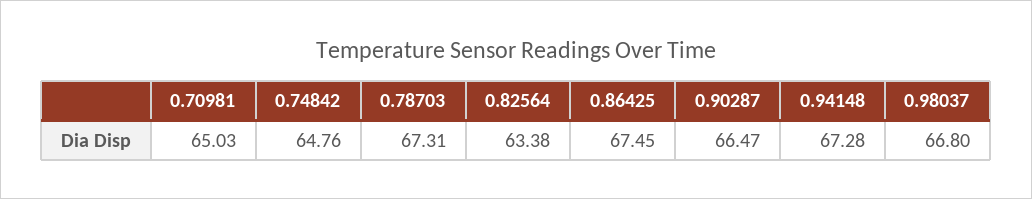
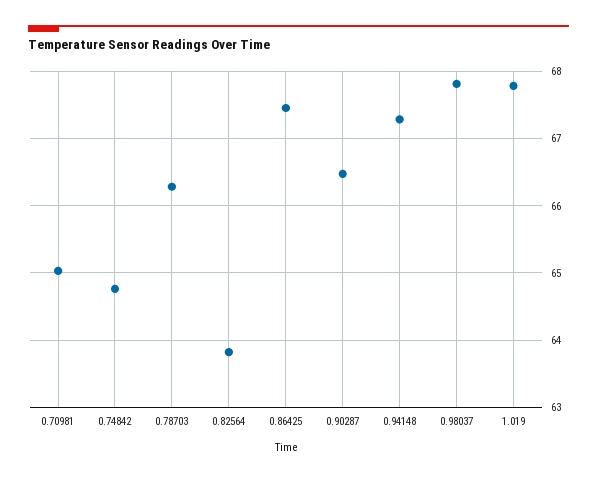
0.78703: 67.31 -> 66.3
0.82564: 63.38 -> 63.8
0.98037: 66.8 -> 67.8
1.019: none -> 67.8

